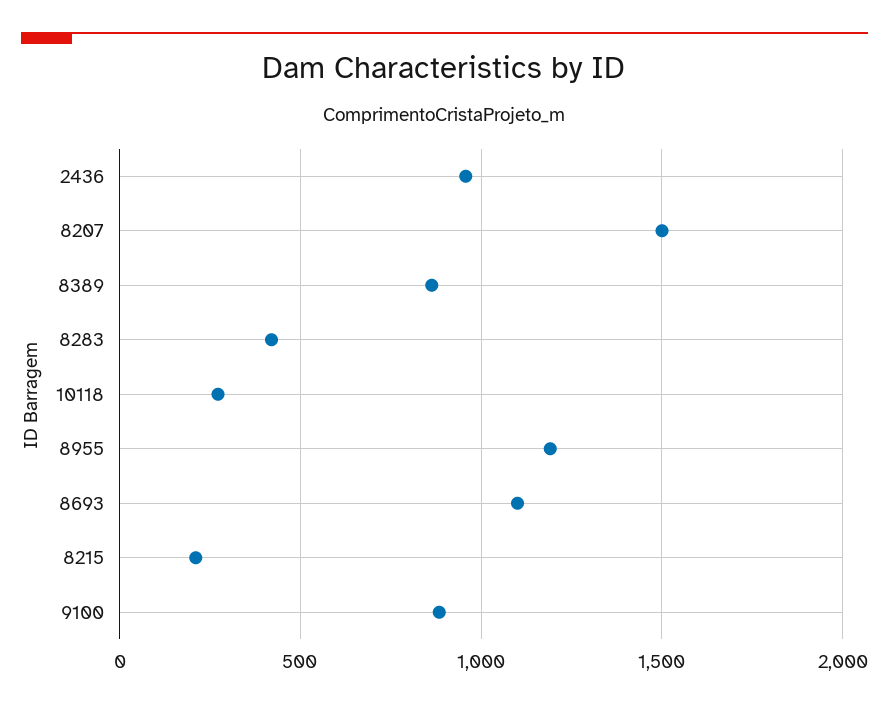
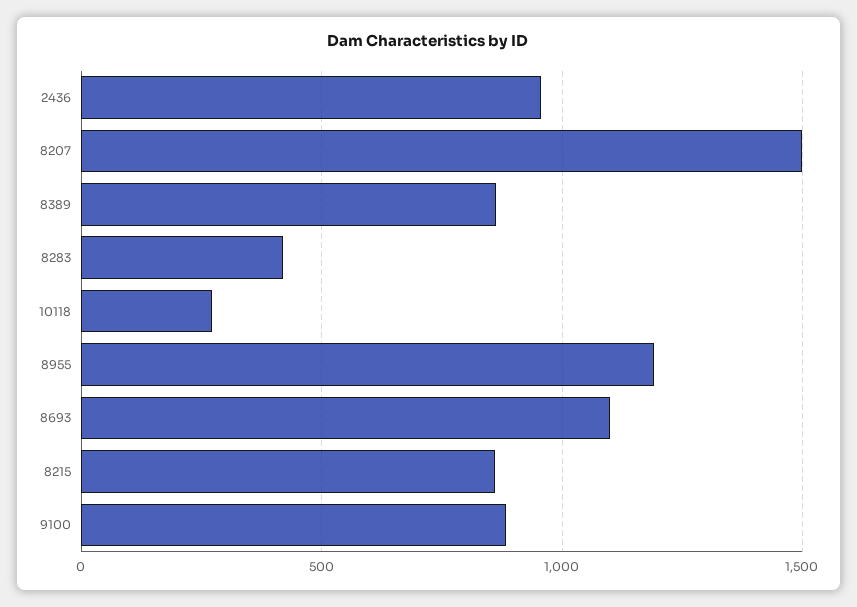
8215: 200 -> 850

